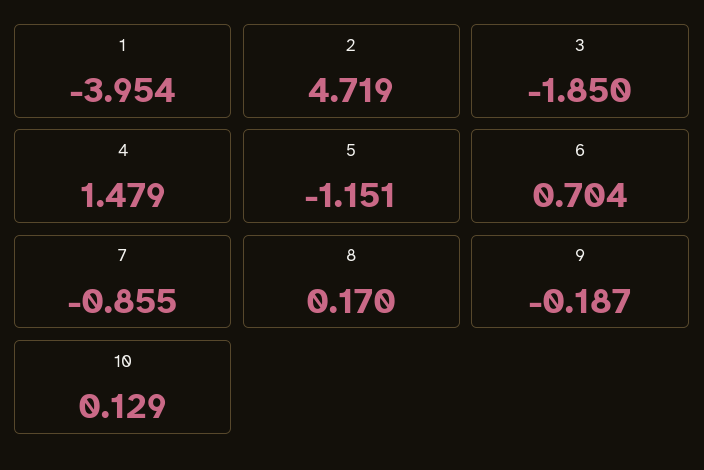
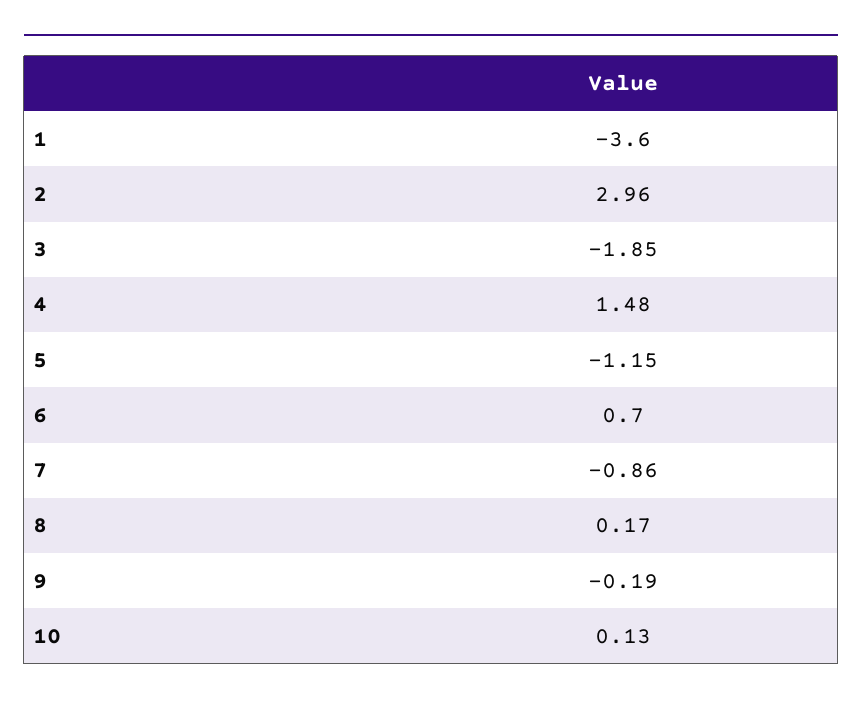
1: -3.954 -> -3.6
2: 4.719 -> 2.96

